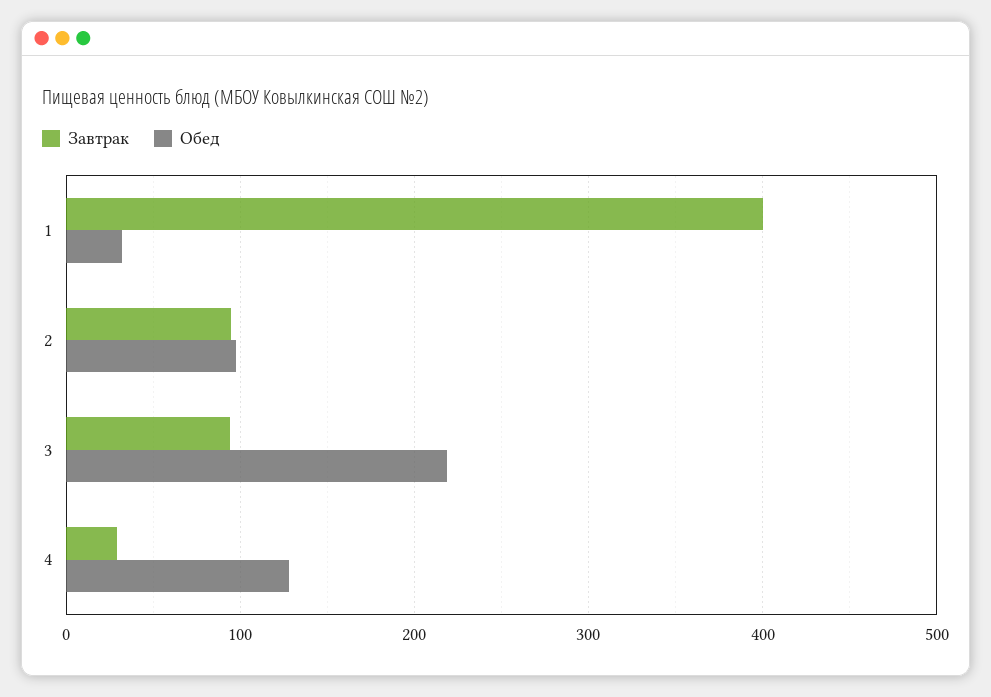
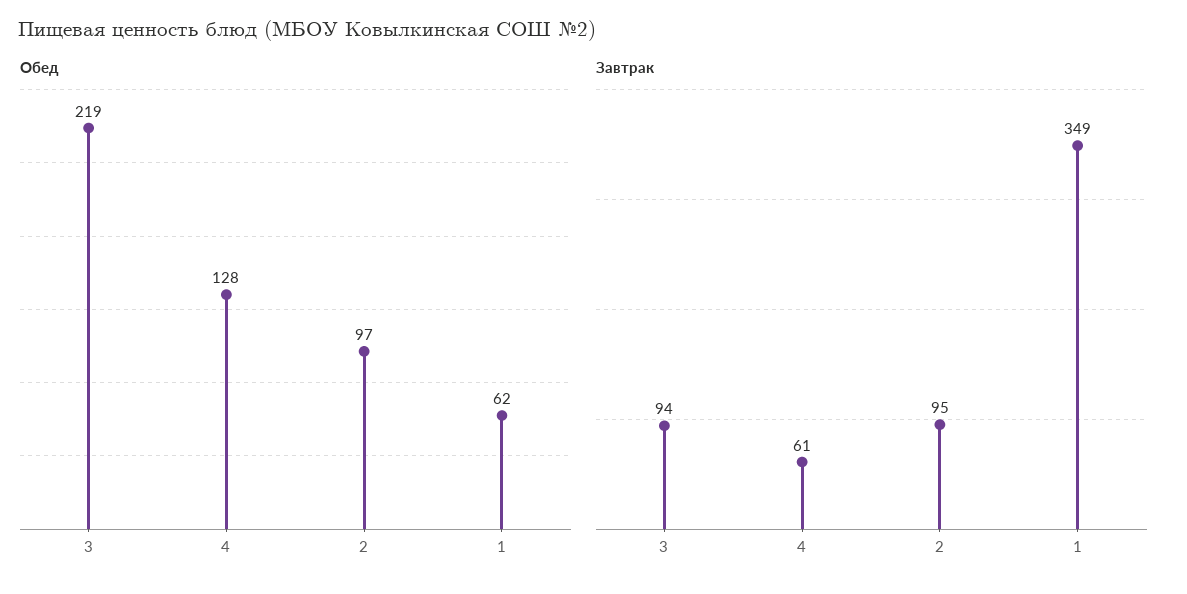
Завтрак, 1: 400 -> 349
Обед, 1: 30 -> 62
Завтрак, 4: 30 -> 61

